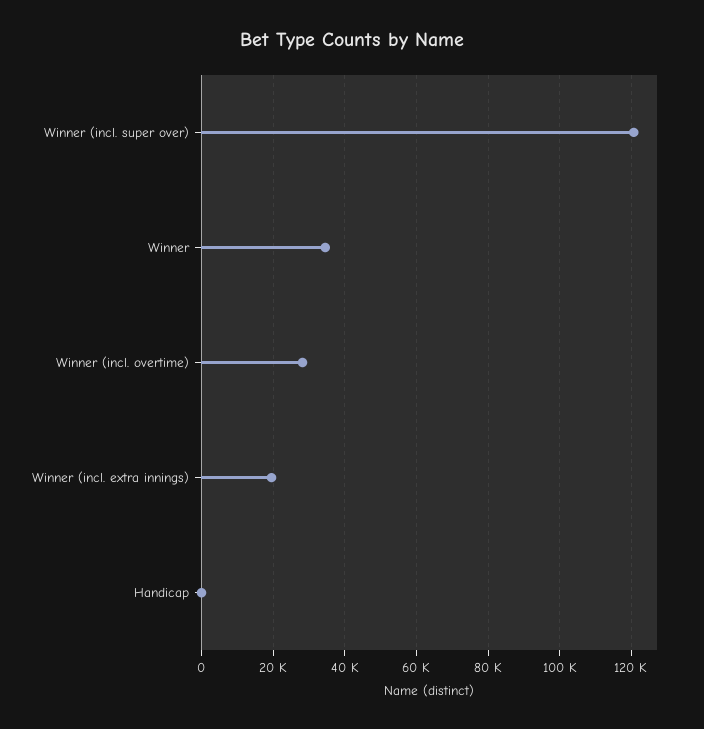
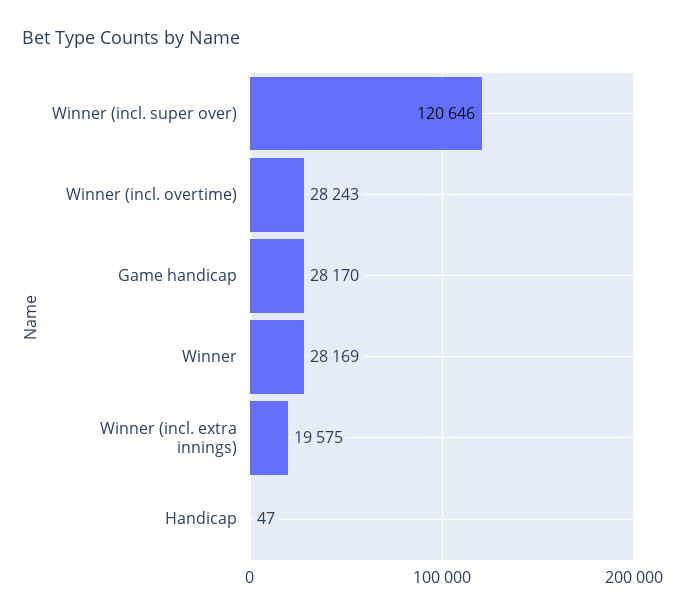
Winner: 34000 -> 28169
Game handicap: none -> 28170

